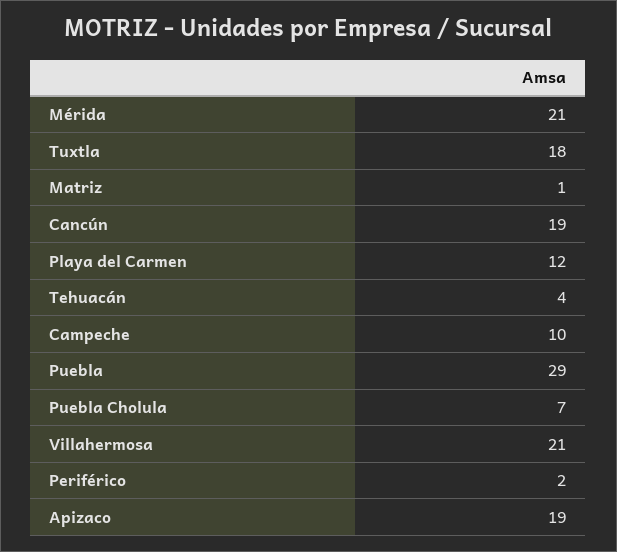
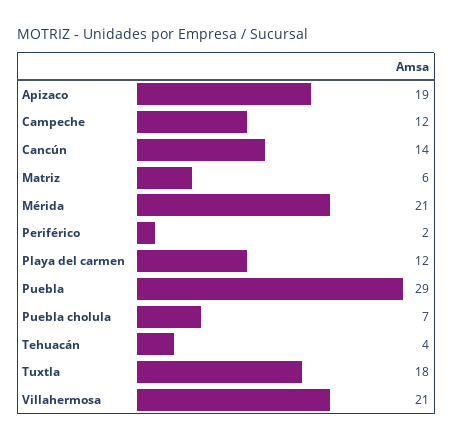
Matriz: 1 -> 6
Cancún: 19 -> 14
Campeche: 10 -> 12

